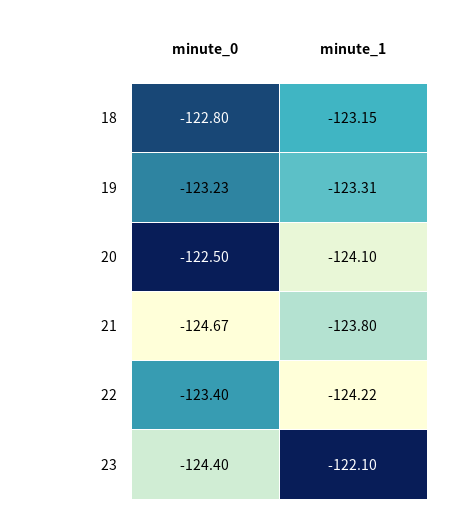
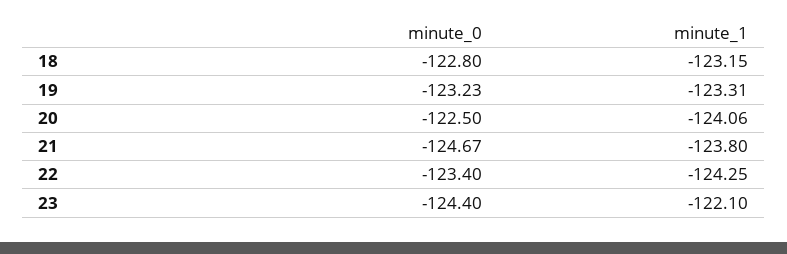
minute_1, 20: -124.1 -> -124.06
minute_1, 22: -124.22 -> -124.25

